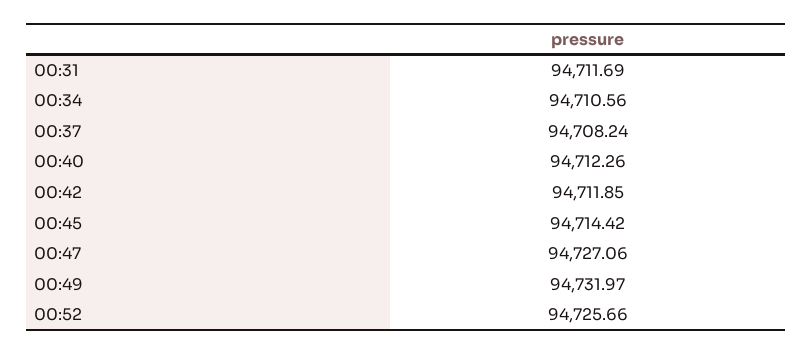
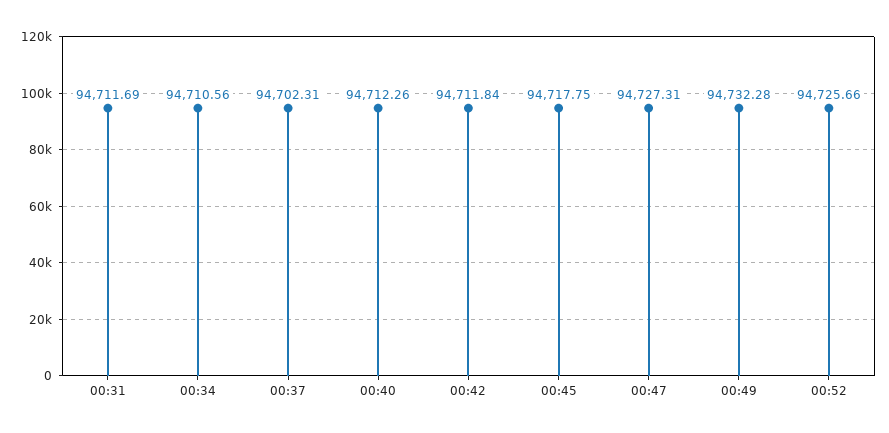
00:37: 94708.24 -> 94702.31
00:42: 94711.85 -> 94711.84
00:45: 94714.42 -> 94717.75
00:47: 94727.06 -> 94727.31
00:49: 94731.97 -> 94732.28

